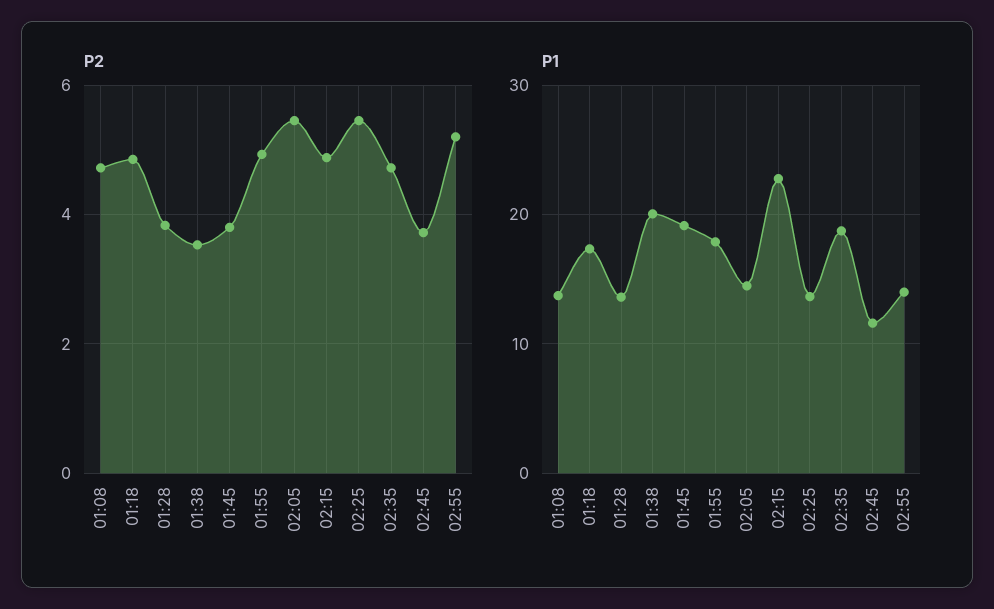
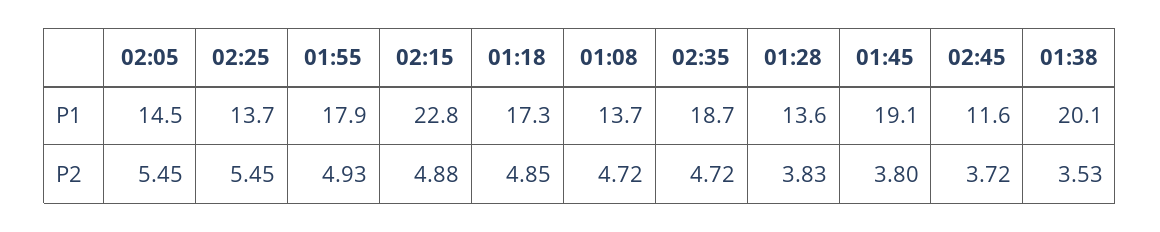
P2, 02:55: 5.2 -> none
P1, 02:55: 14 -> none

